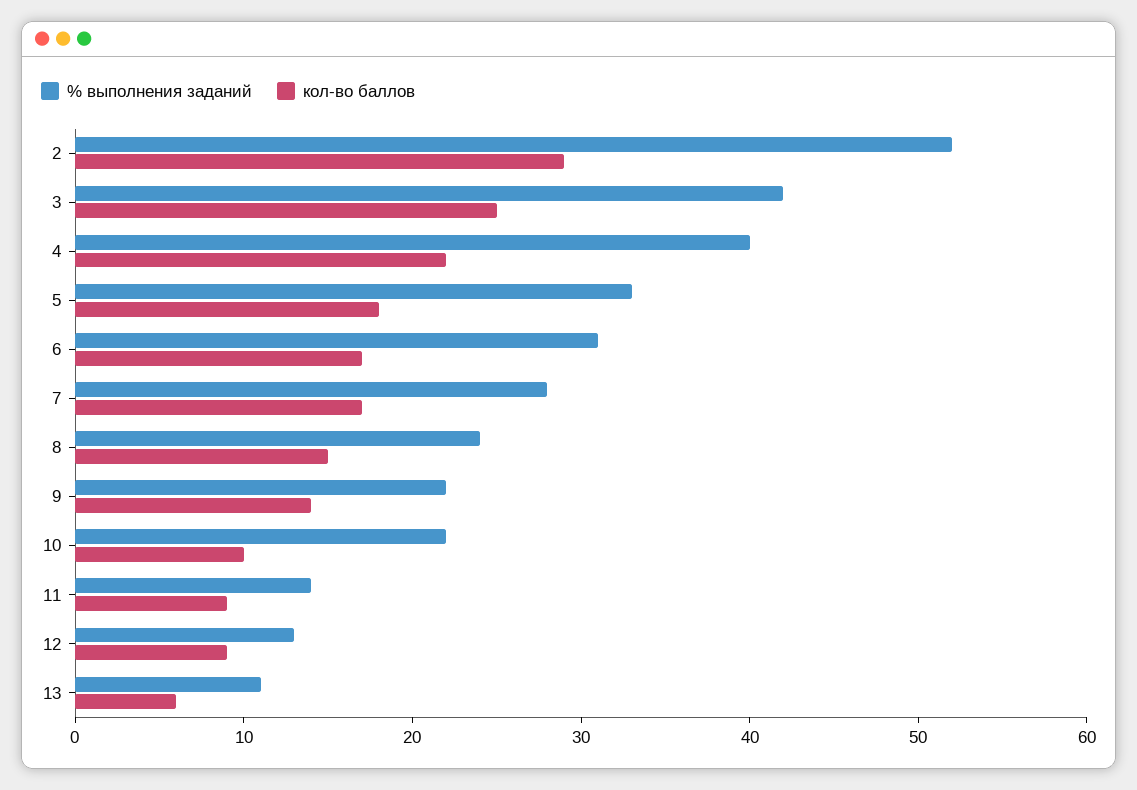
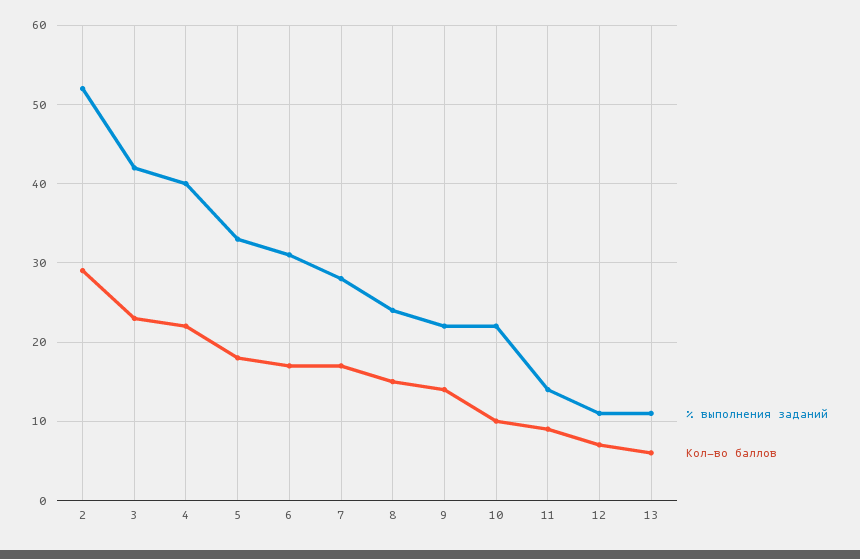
кол-во баллов, 3: 25 -> 23
% выполнения заданий, 12: 13 -> 11
кол-во баллов, 12: 9 -> 7

